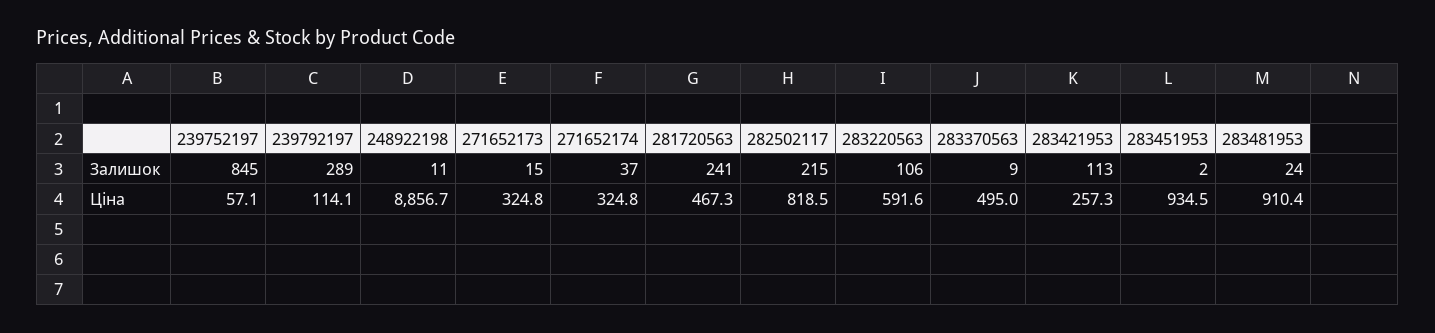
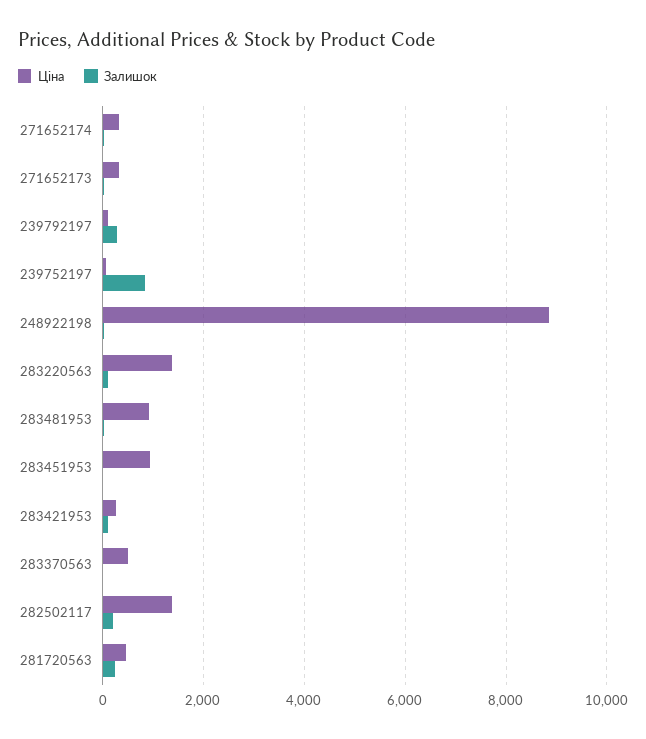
Ціна, 282502117: 818.5 -> 1400
Ціна, 283220563: 591.6 -> 1400

